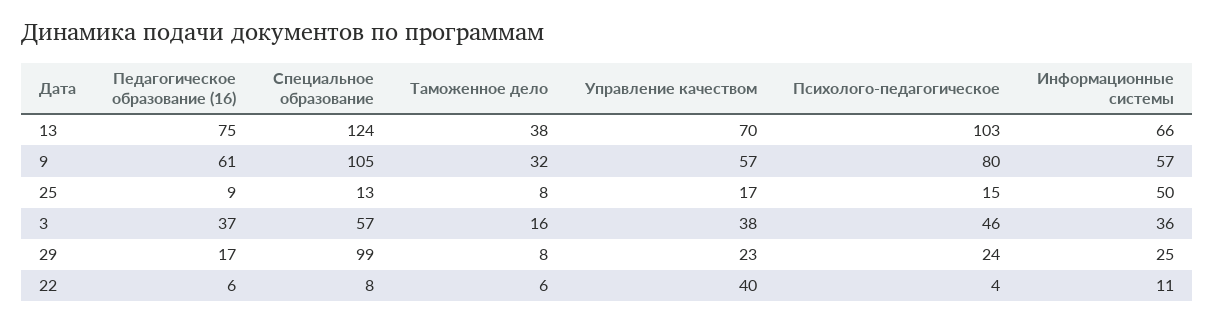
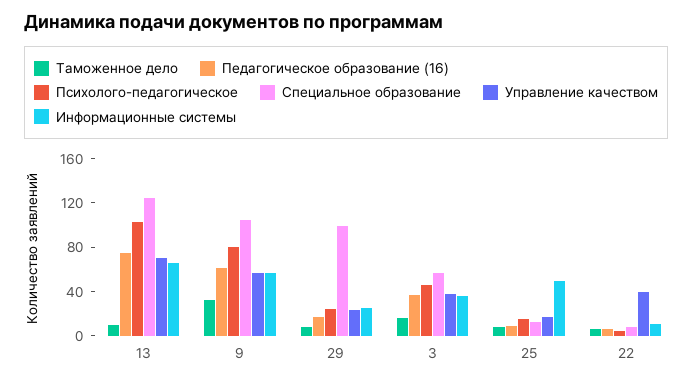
Таможенное дело, 13: 38 -> 10

